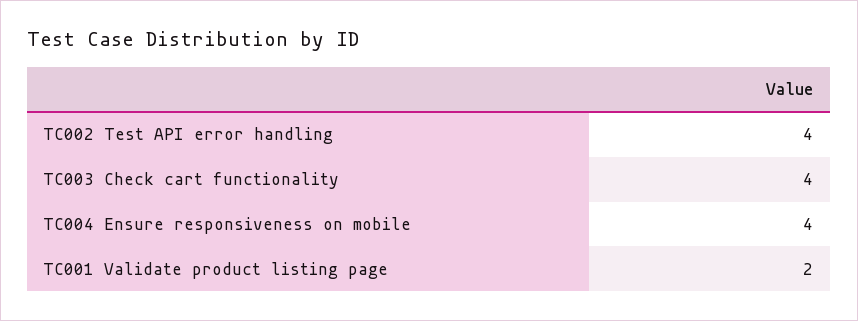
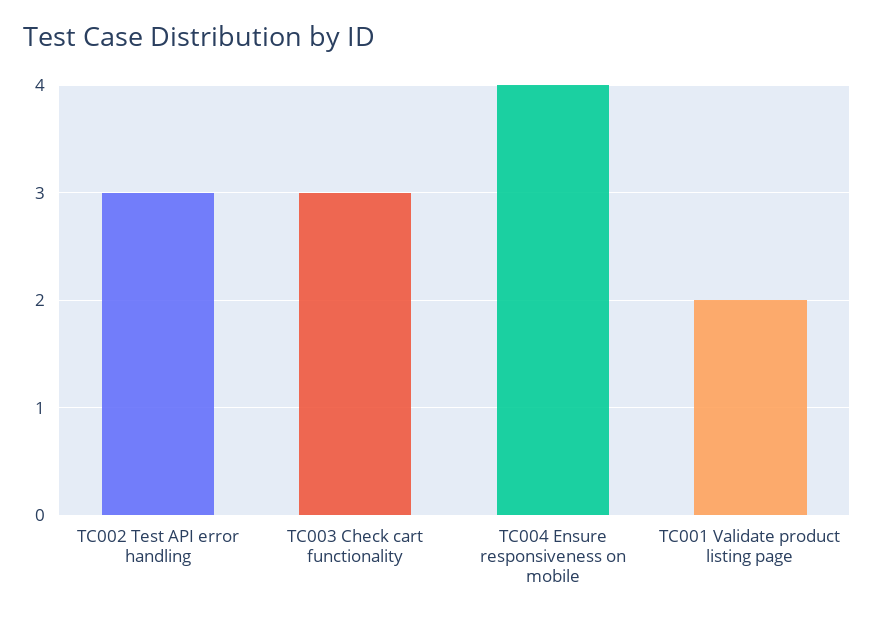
TC002 Test API error handling: 4 -> 3
TC003 Check cart functionality: 4 -> 3

